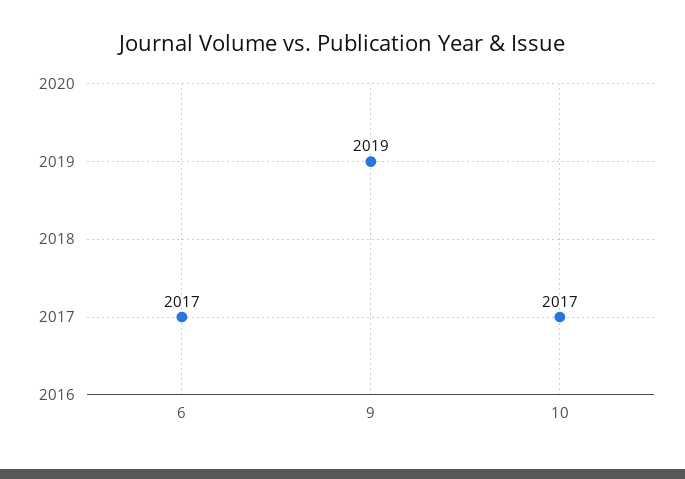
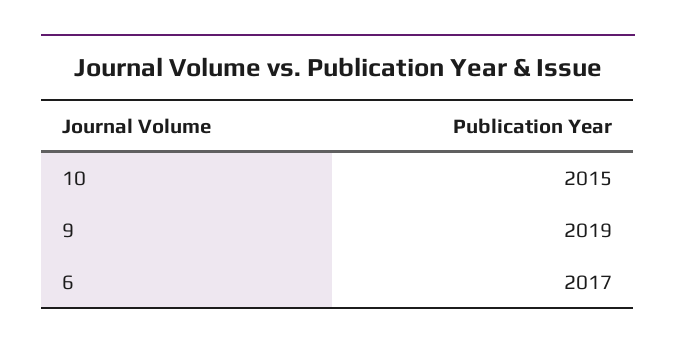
10: 2017 -> 2015

